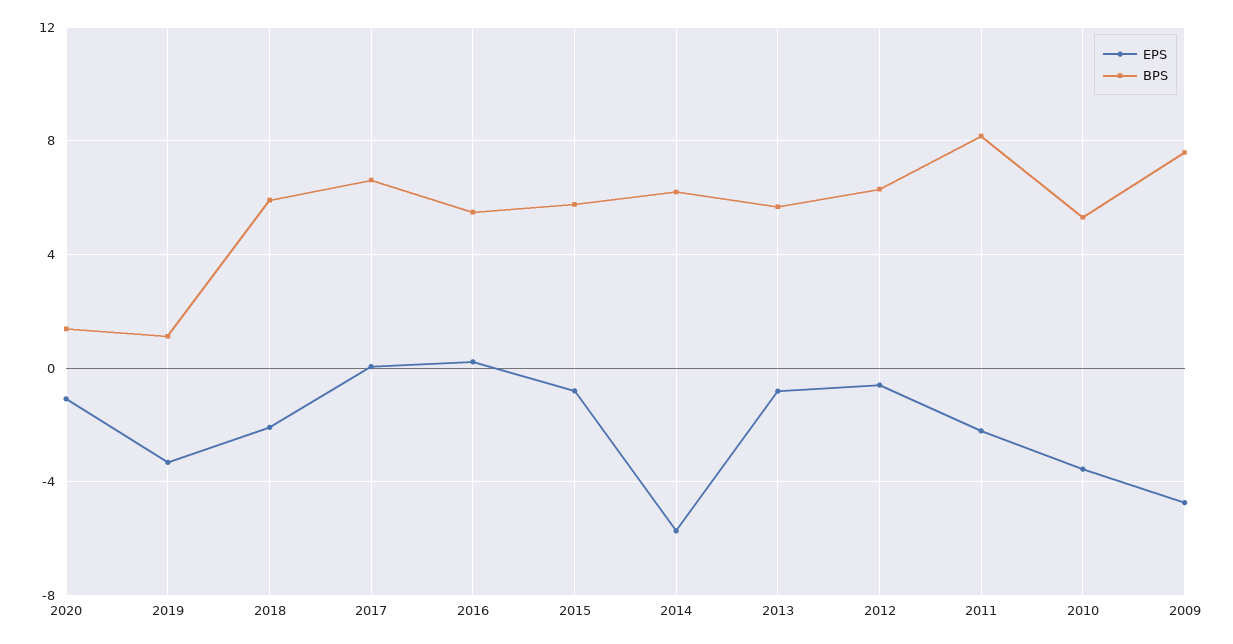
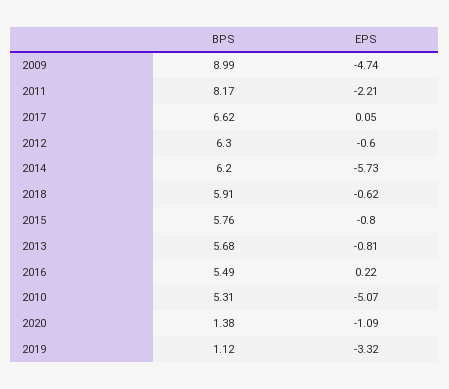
EPS, 2018: -2 -> -0.62
EPS, 2010: -3.5 -> -5.07
BPS, 2009: 7.5 -> 8.99

